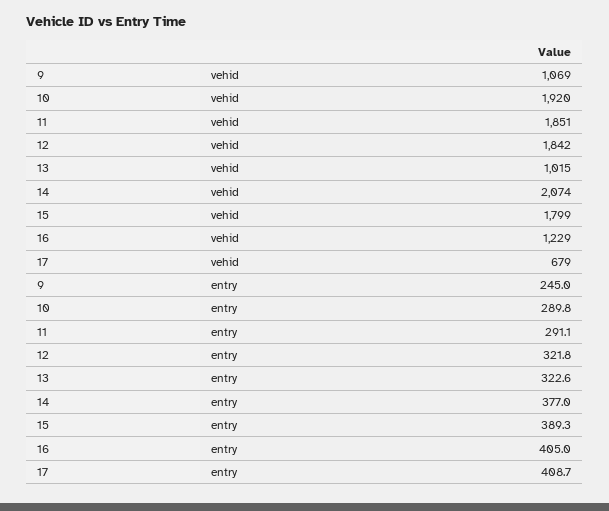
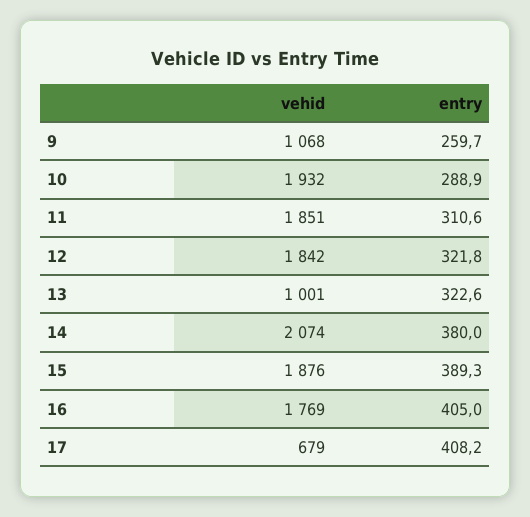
9, vehid: 1069 -> 1068
10, vehid: 1920 -> 1932
13, vehid: 1015 -> 1001
15, vehid: 1799 -> 1876
16, vehid: 1229 -> 1769
9, entry: 245 -> 259.7
10, entry: 289.8 -> 288.9
11, entry: 291.1 -> 310.6
14, entry: 377 -> 380
17, entry: 408.7 -> 408.2

